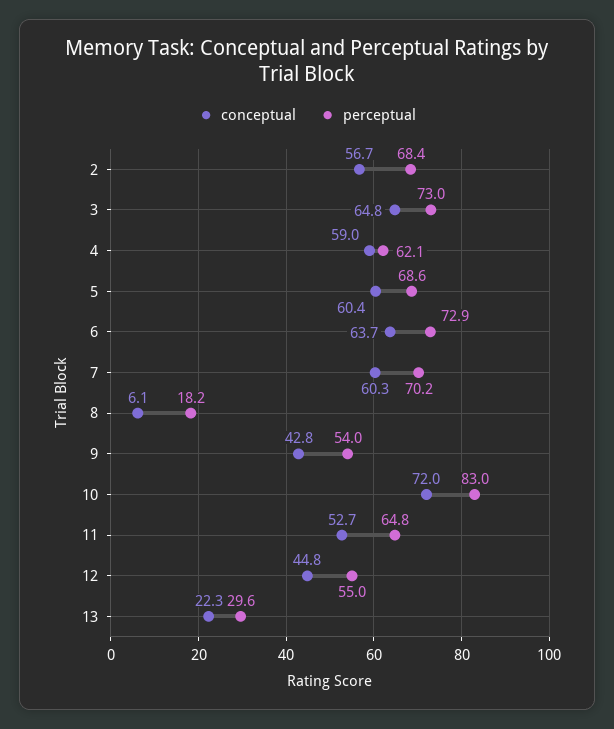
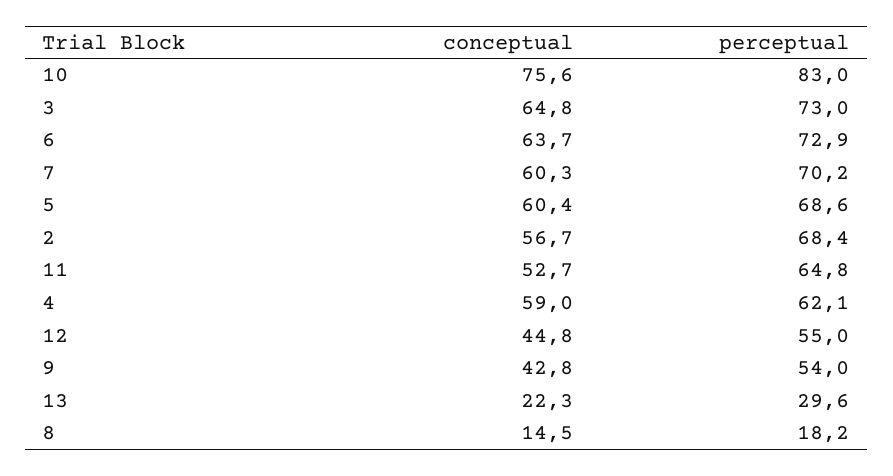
conceptual, 8: 6.1 -> 14.5
conceptual, 10: 72 -> 75.6

